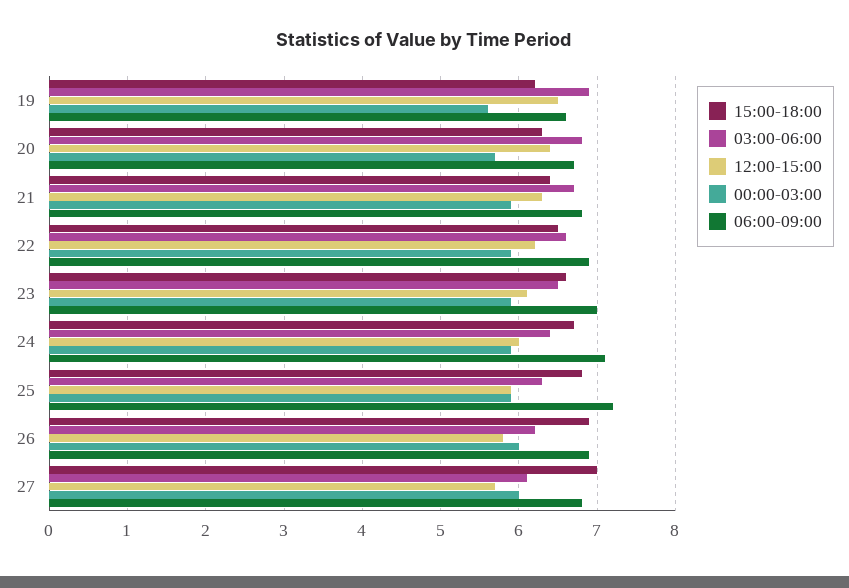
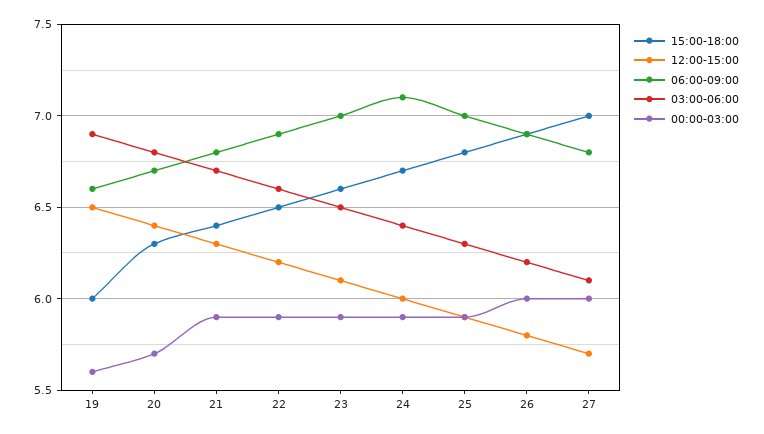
15:00-18:00, 19: 6.2 -> 6
06:00-09:00, 25: 7.2 -> 7

